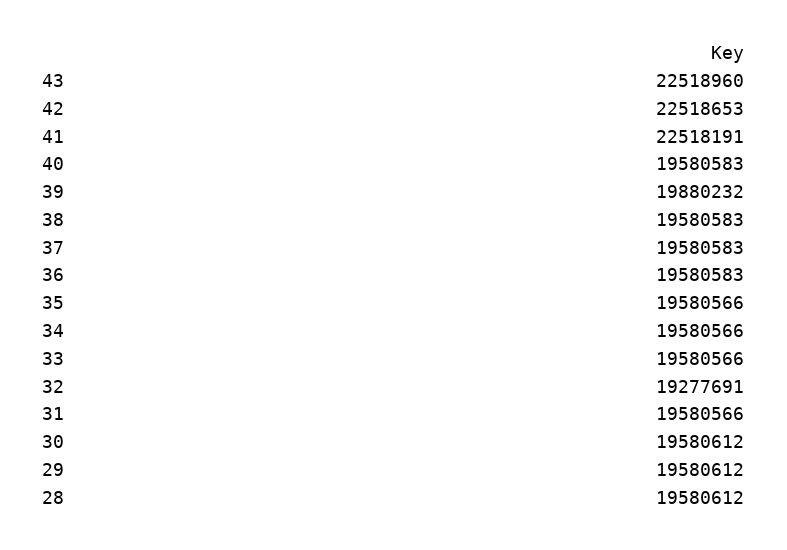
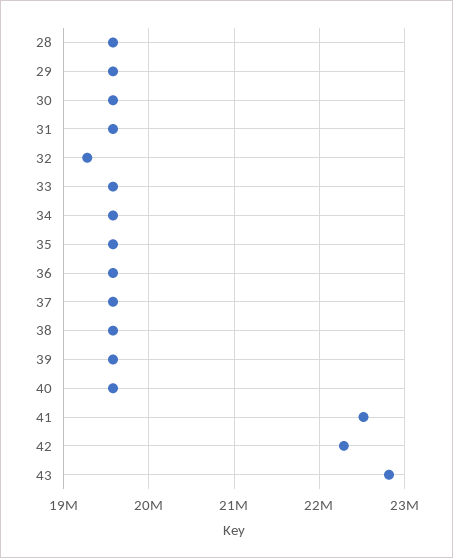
43: 22518960 -> 22800000
42: 22518653 -> 22300000
39: 19880232 -> 19600000

